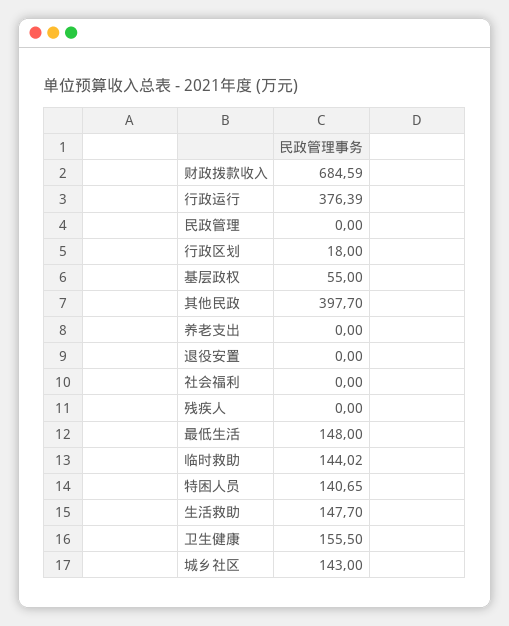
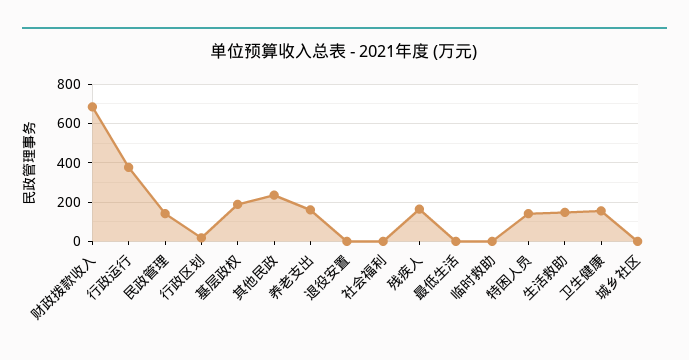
民政管理: 0 -> 150
基层政权: 55 -> 200
其他民政: 397.7 -> 250
养老支出: 0 -> 150
残疾人: 0 -> 150
最低生活: 148 -> 0
临时救助: 144.02 -> 0
城乡社区: 143 -> 0

